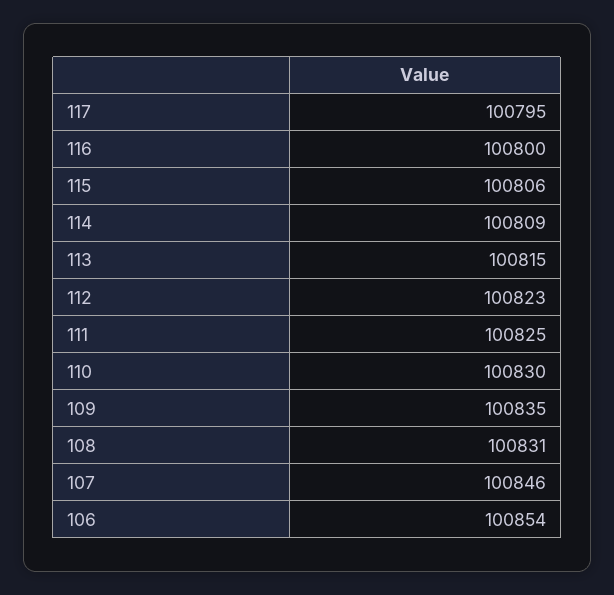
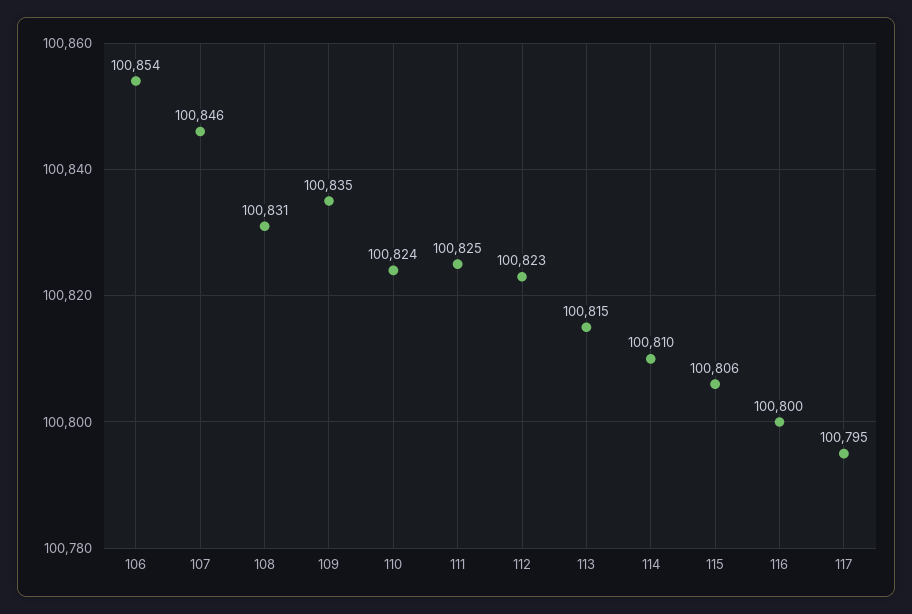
114: 100809 -> 100810
110: 100830 -> 100824

